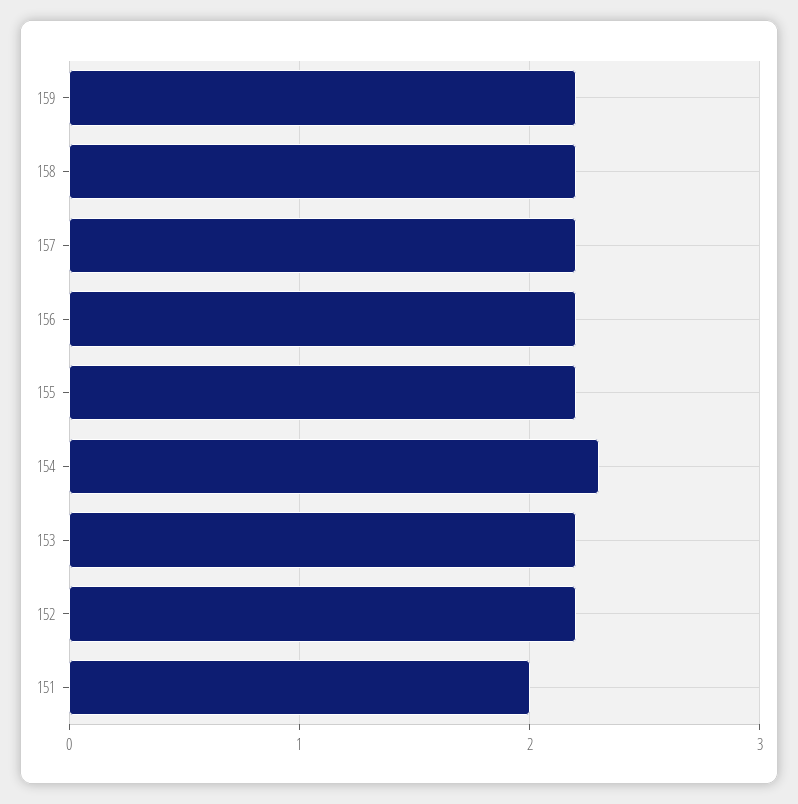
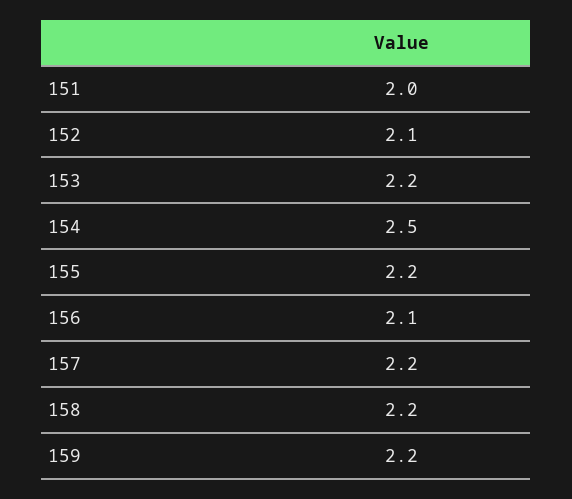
156: 2.2 -> 2.1
154: 2.3 -> 2.5
152: 2.2 -> 2.1

